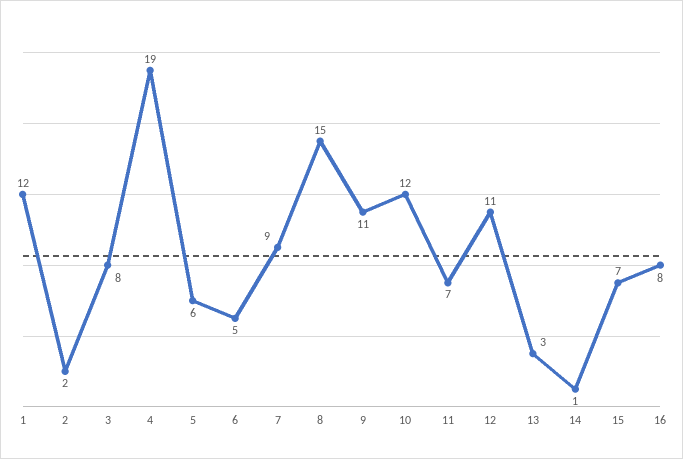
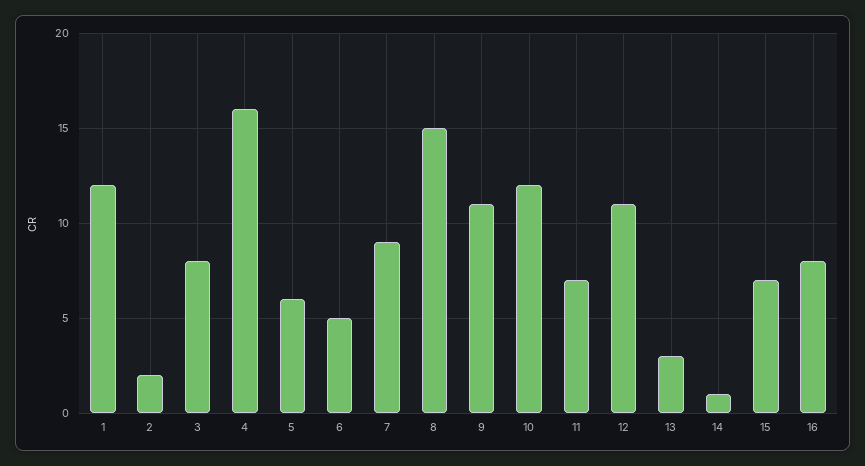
4: 19 -> 16

